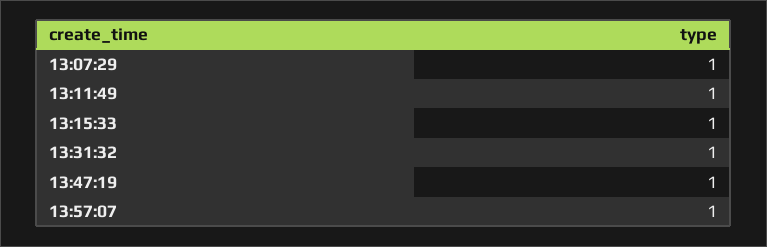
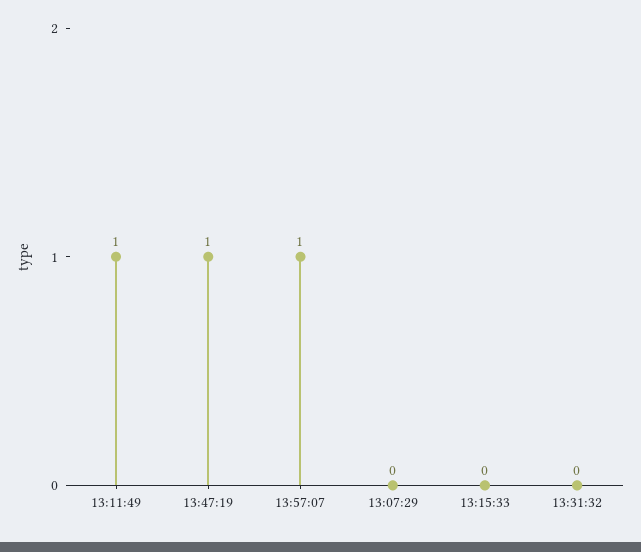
13:07:29: 1 -> 0
13:15:33: 1 -> 0
13:31:32: 1 -> 0

